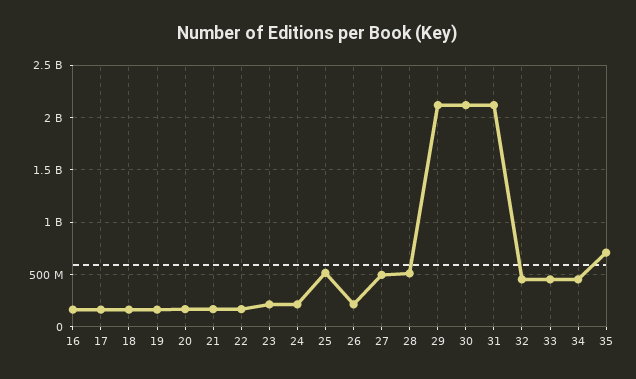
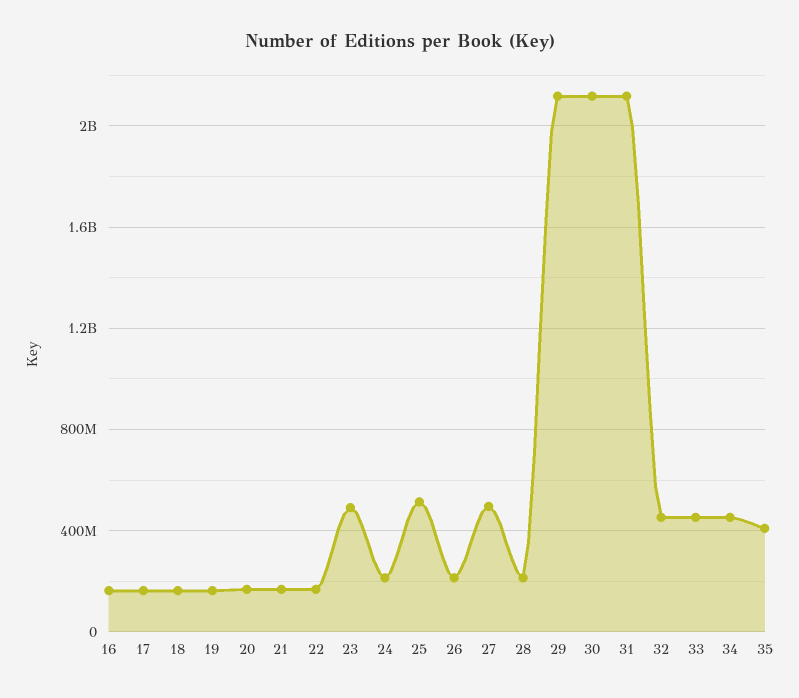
23: 200000000 -> 500000000
28: 500000000 -> 200000000
35: 700000000 -> 400000000

